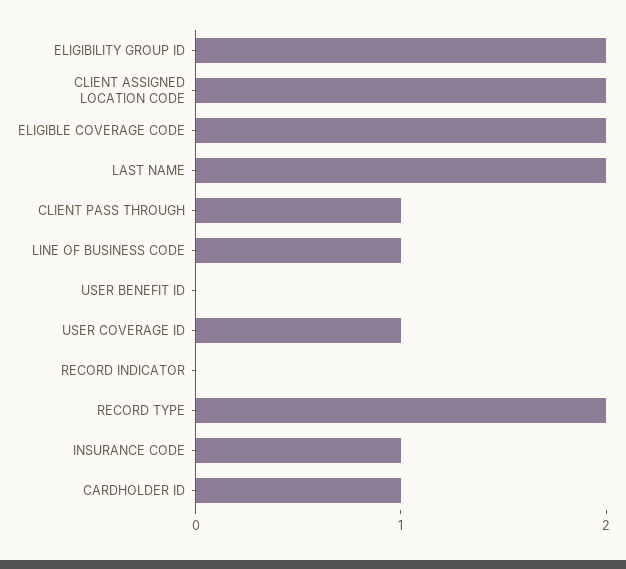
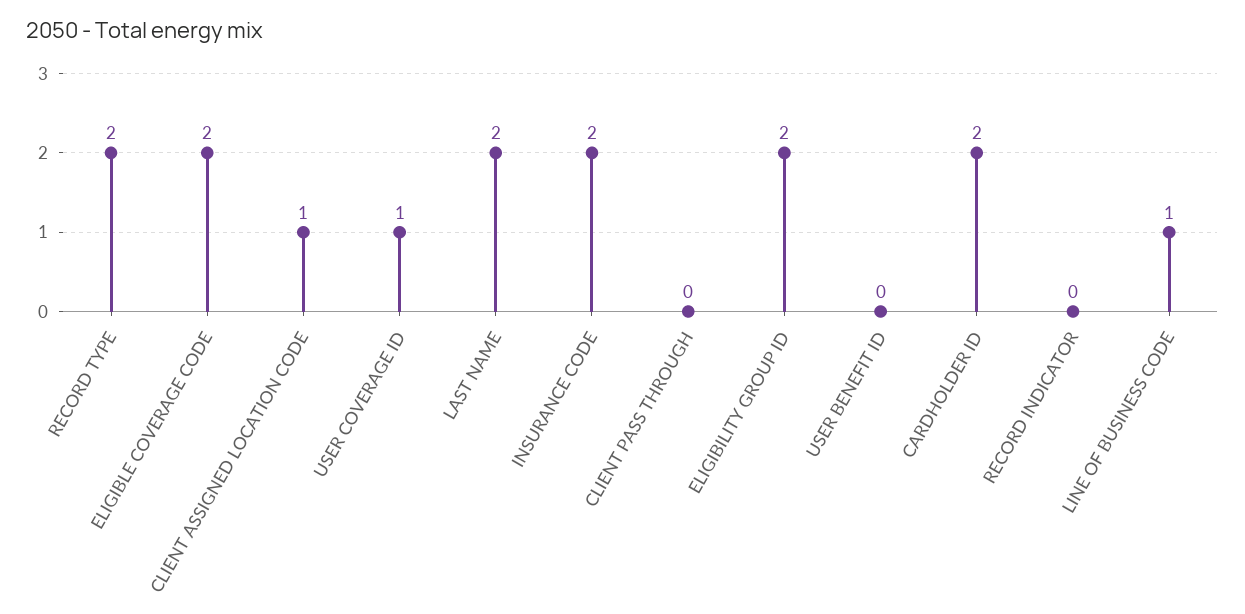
CLIENT ASSIGNED LOCATION CODE: 2 -> 1
CLIENT PASS THROUGH: 1 -> 0
INSURANCE CODE: 1 -> 2
CARDHOLDER ID: 1 -> 2

